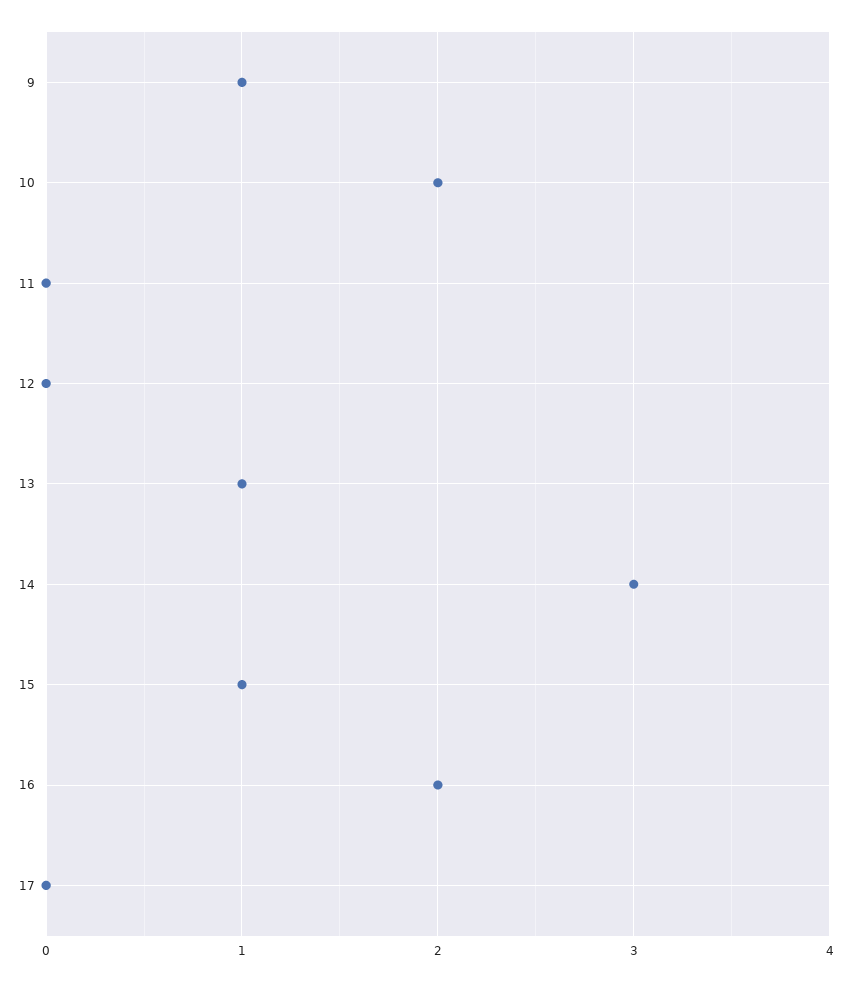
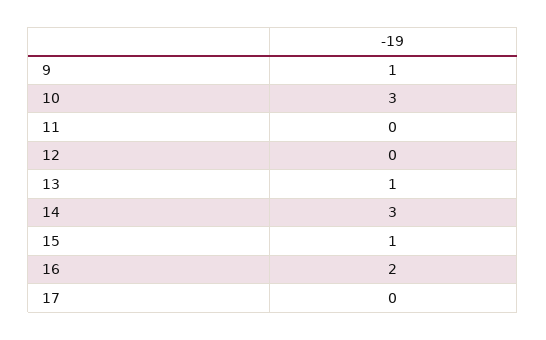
10: 2 -> 3

